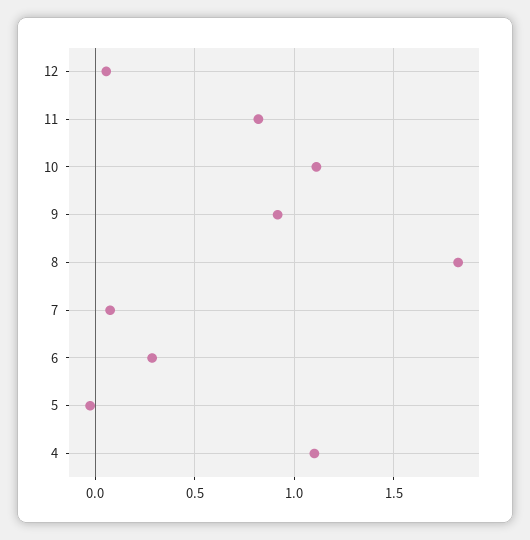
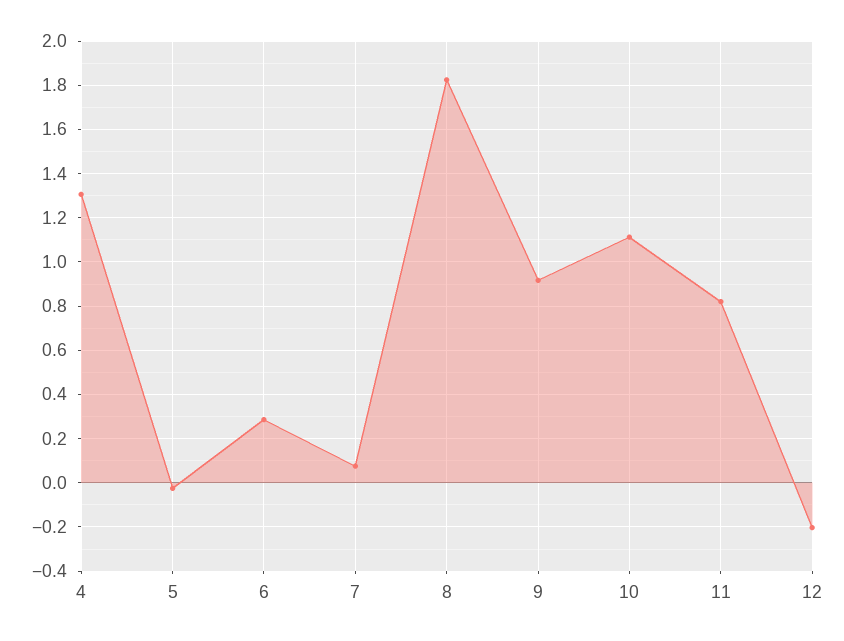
12: 0.05 -> -0.2
4: 1.1 -> 1.3

